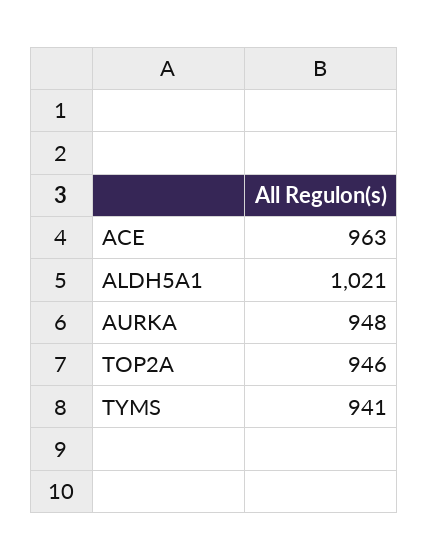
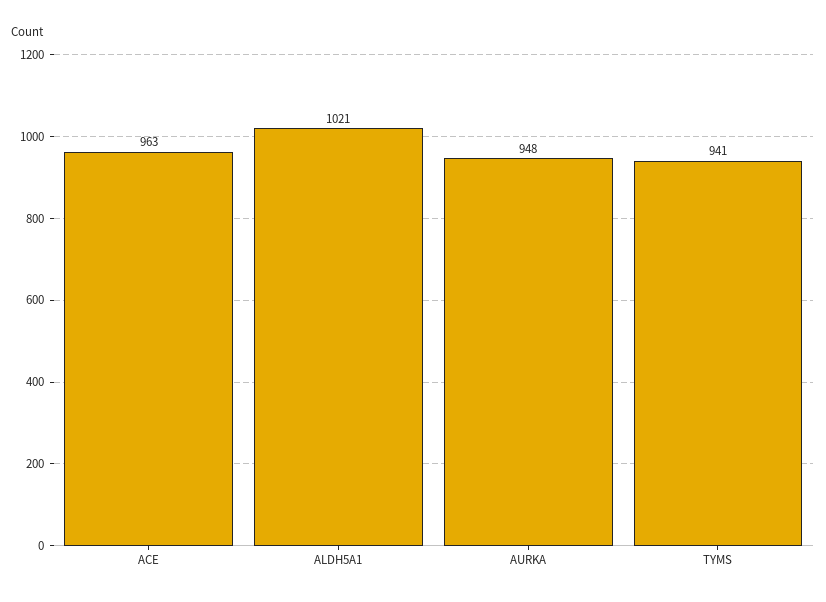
TOP2A: 946 -> none

